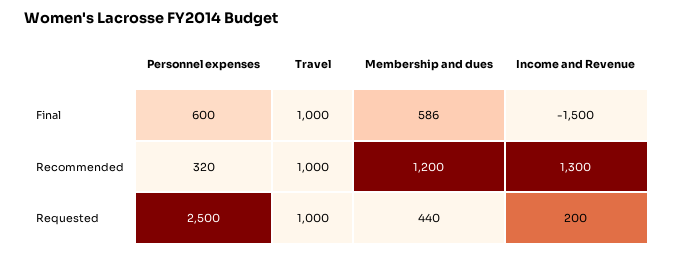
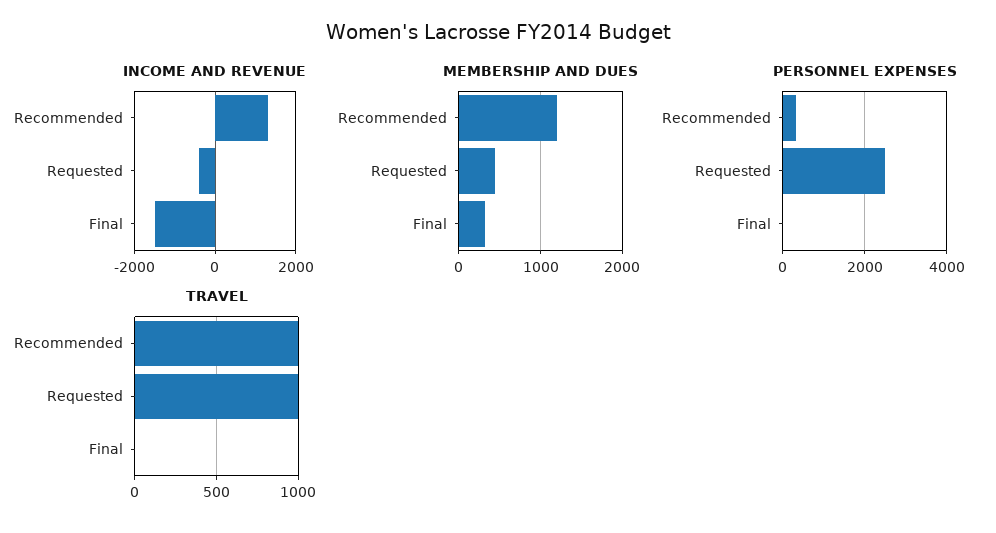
Personnel expenses, Final: 600 -> 0
Travel, Final: 1000 -> 0
Membership and dues, Final: 586 -> 300
Income and Revenue, Requested: 200 -> -400

